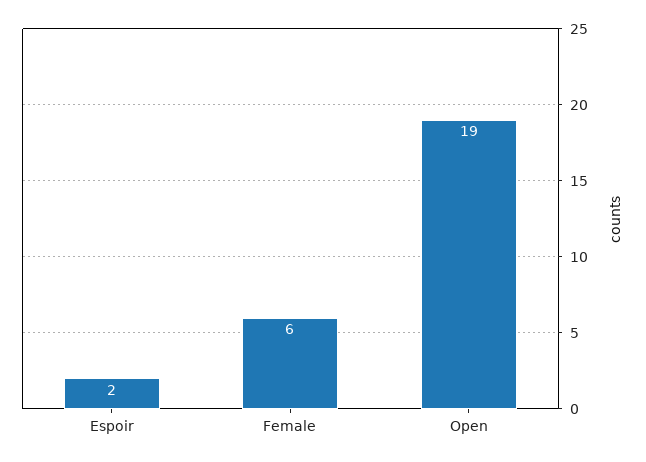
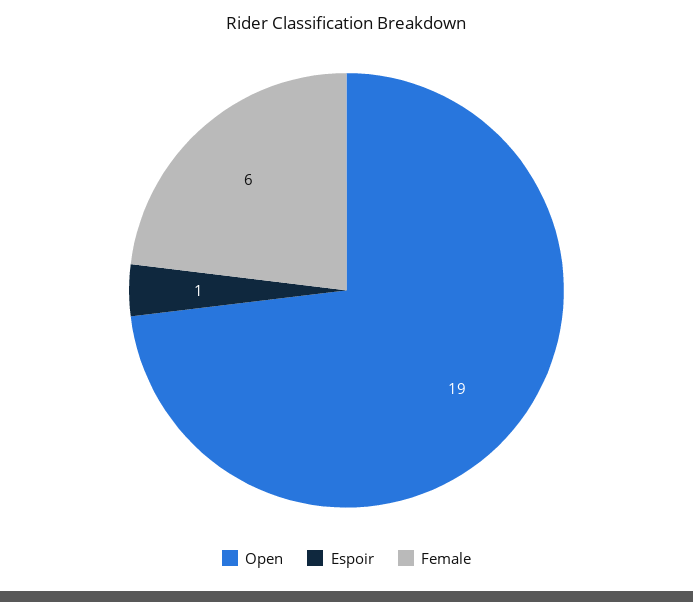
Espoir: 2 -> 1

